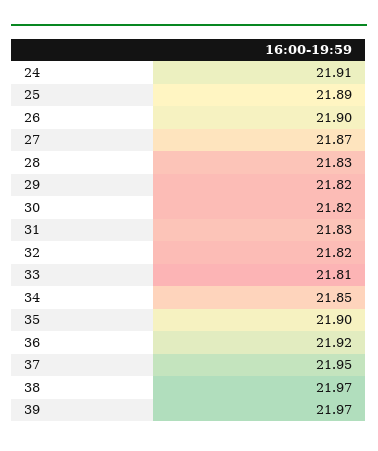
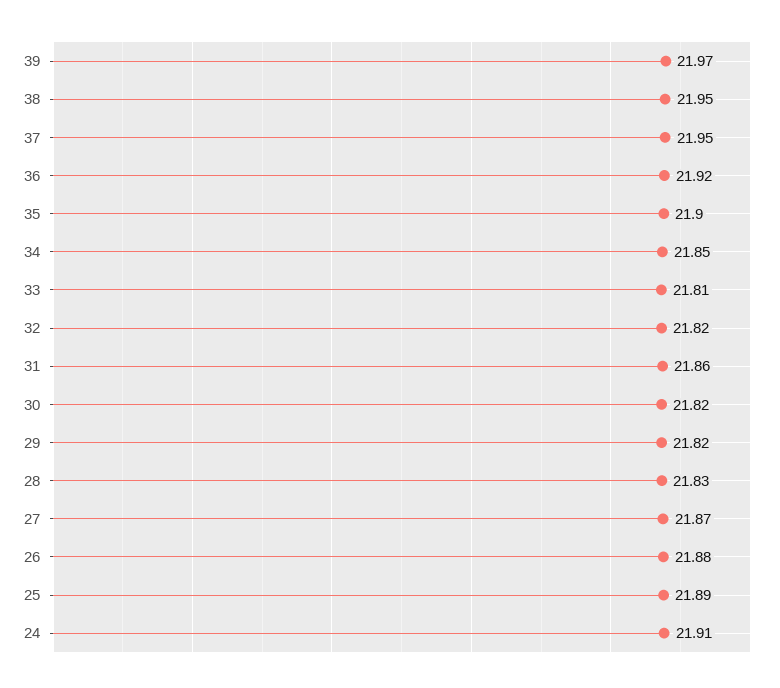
26: 21.9 -> 21.88
31: 21.83 -> 21.86
38: 21.97 -> 21.95

